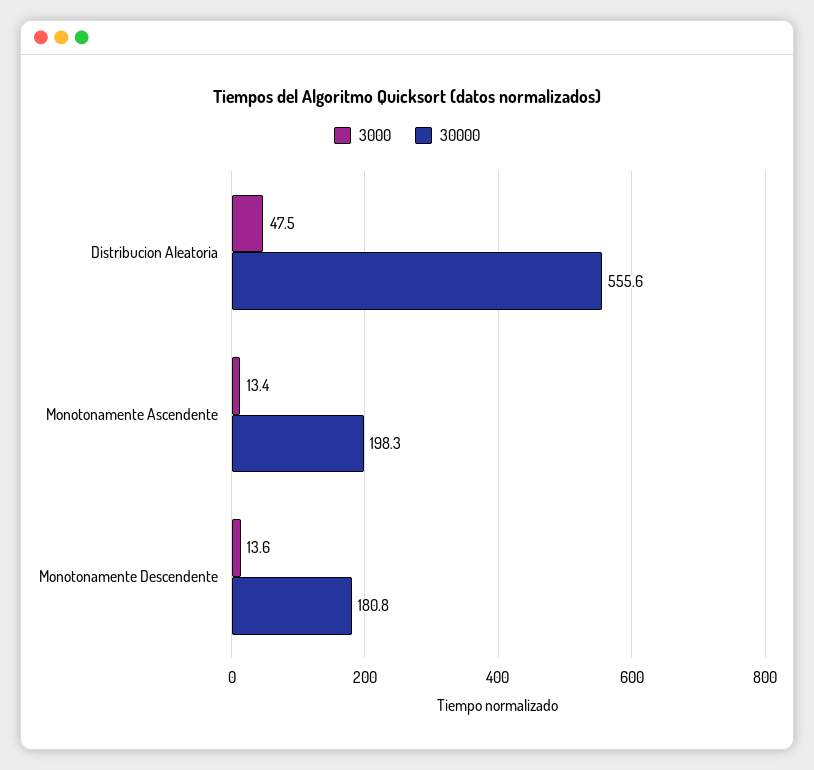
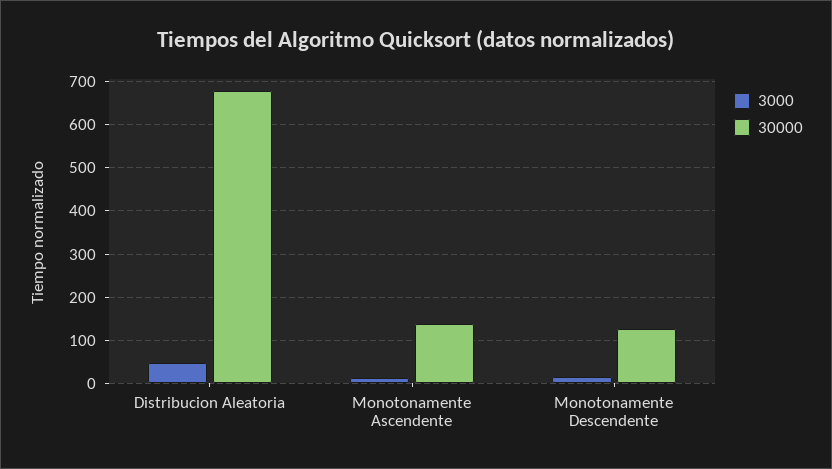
30000, Distribucion Aleatoria: 555.6 -> 680
30000, Monotonamente Ascendente: 198.3 -> 140
30000, Monotonamente Descendente: 180.8 -> 120

